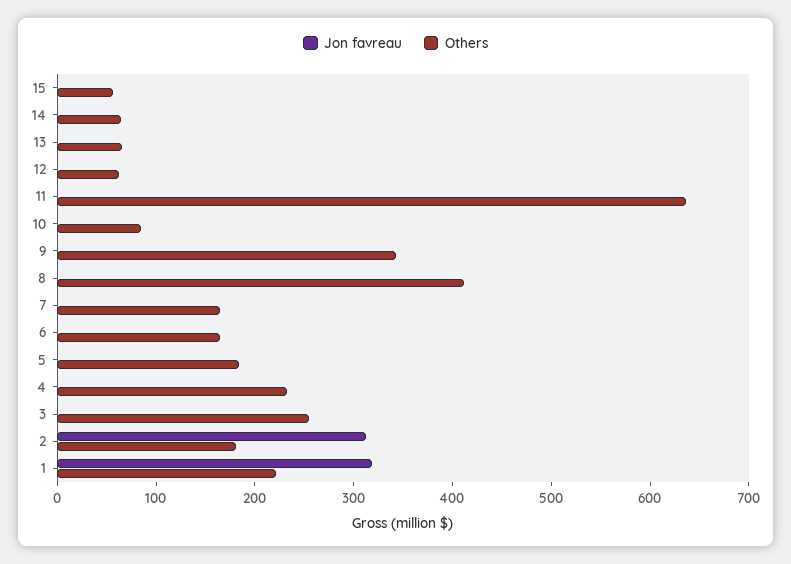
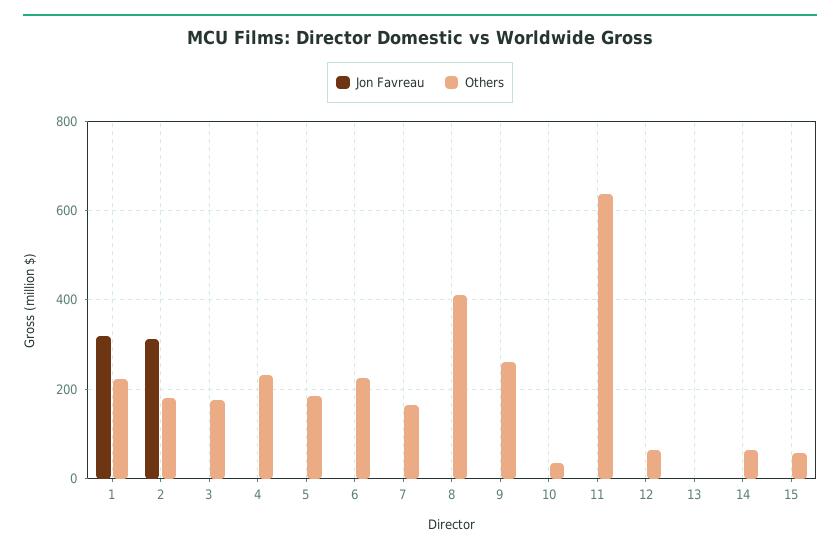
Others, 13: 60 -> 0
Others, 10: 80 -> 40
Others, 9: 340 -> 260
Others, 6: 160 -> 220
Others, 3: 260 -> 180

